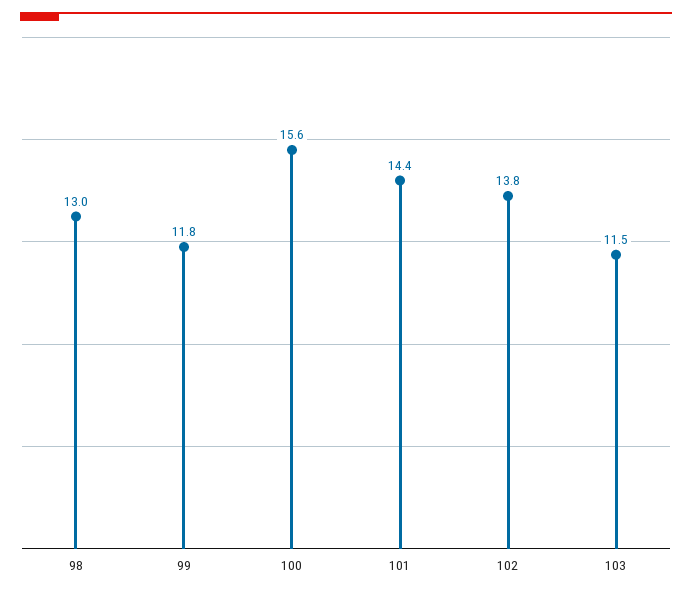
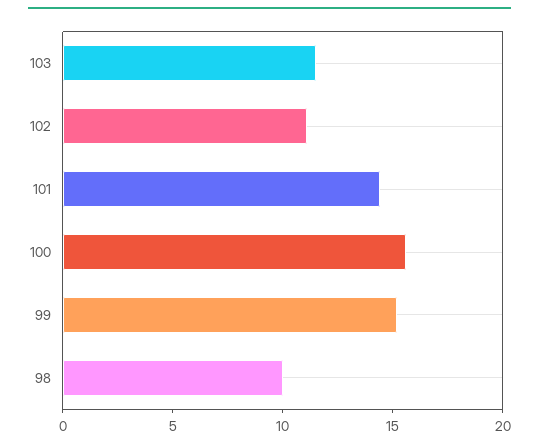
98: 13 -> 10
99: 11.8 -> 15
102: 13.8 -> 11

